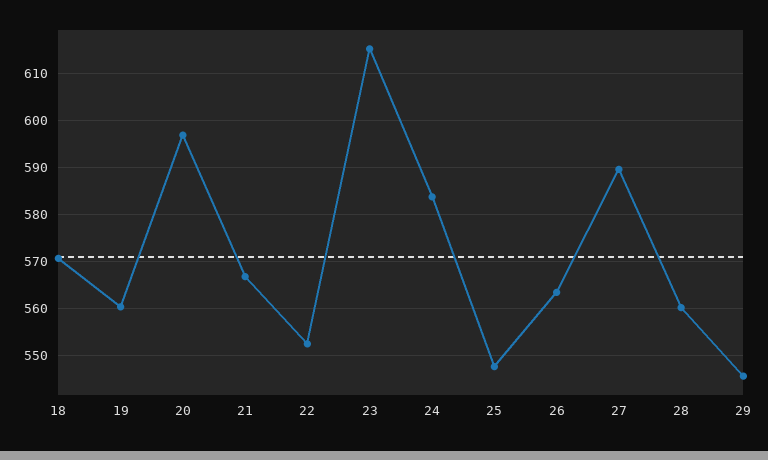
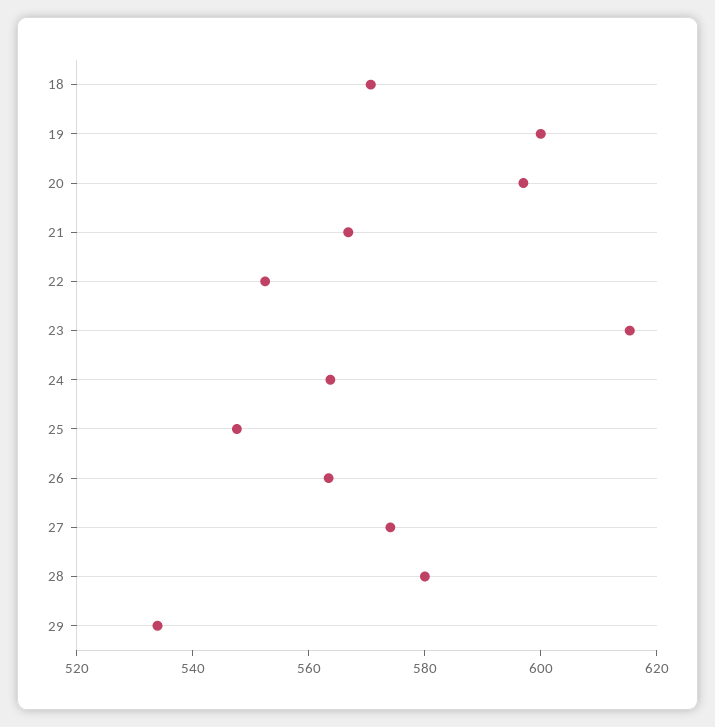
19: 560 -> 600
24: 584 -> 565
27: 590 -> 575
28: 560 -> 580
29: 546 -> 535

